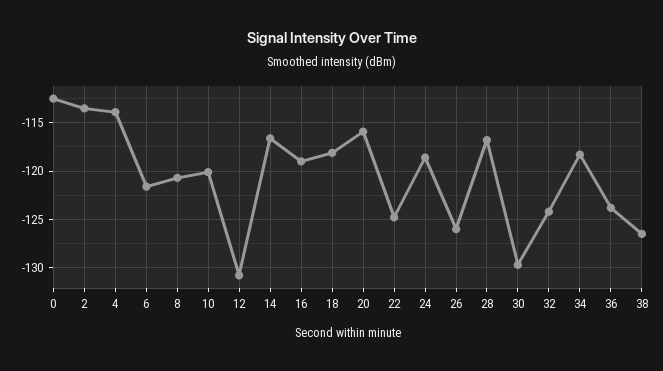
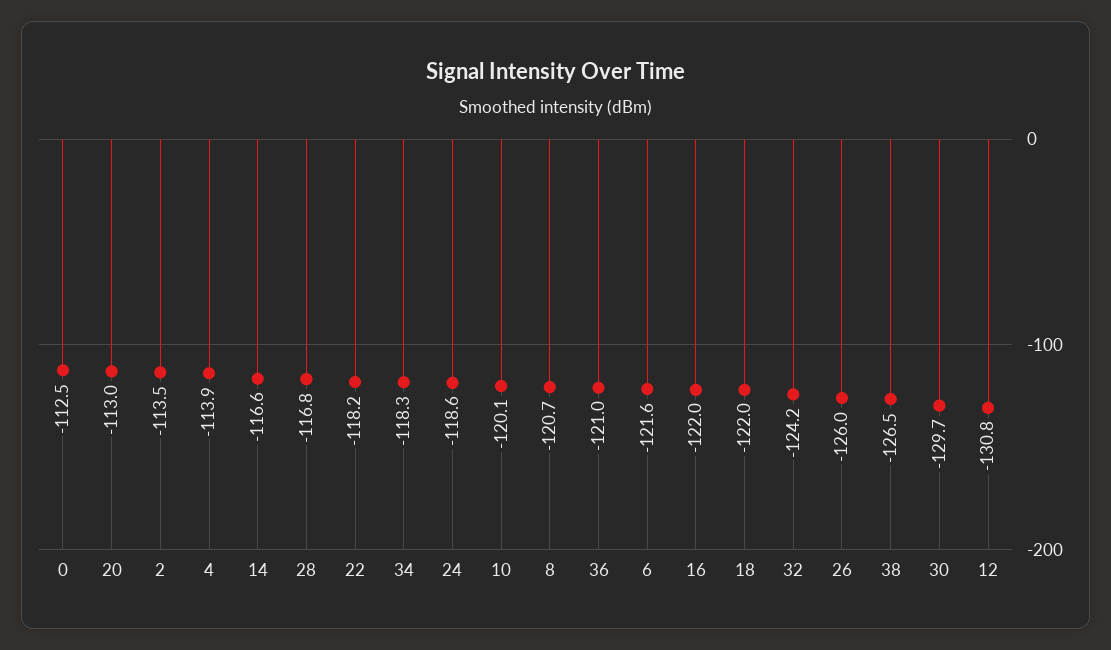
16: -119 -> -122
18: -118 -> -122
20: -116 -> -113
22: -125 -> -118.2
36: -124 -> -121

